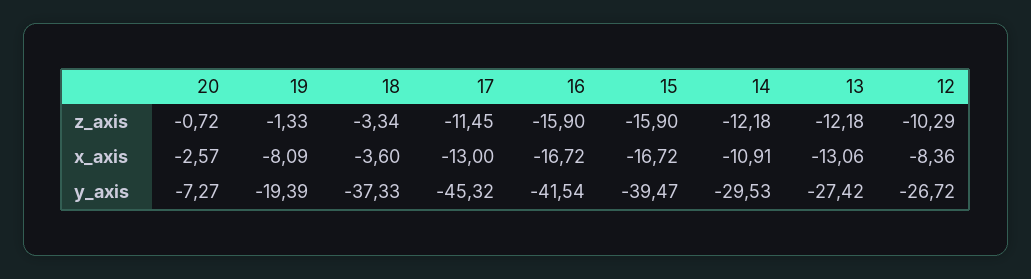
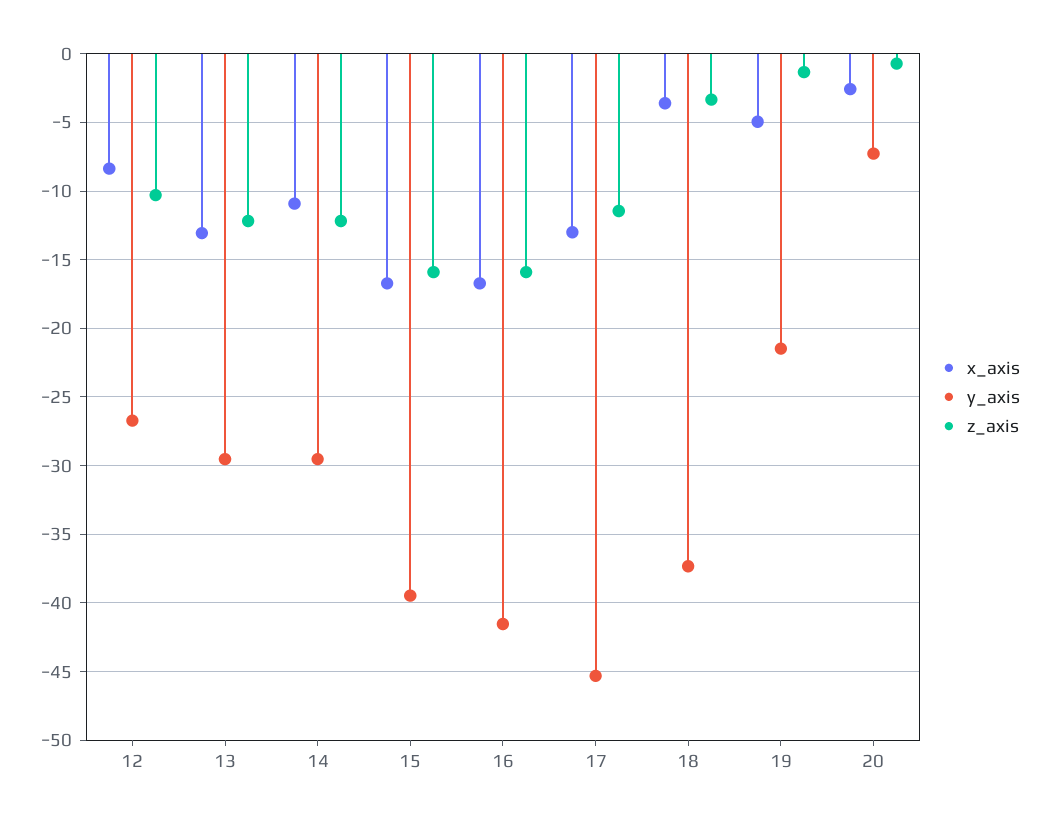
x_axis, 19: -8.09 -> -5
y_axis, 19: -19.39 -> -21.5
y_axis, 13: -27.42 -> -29.5

